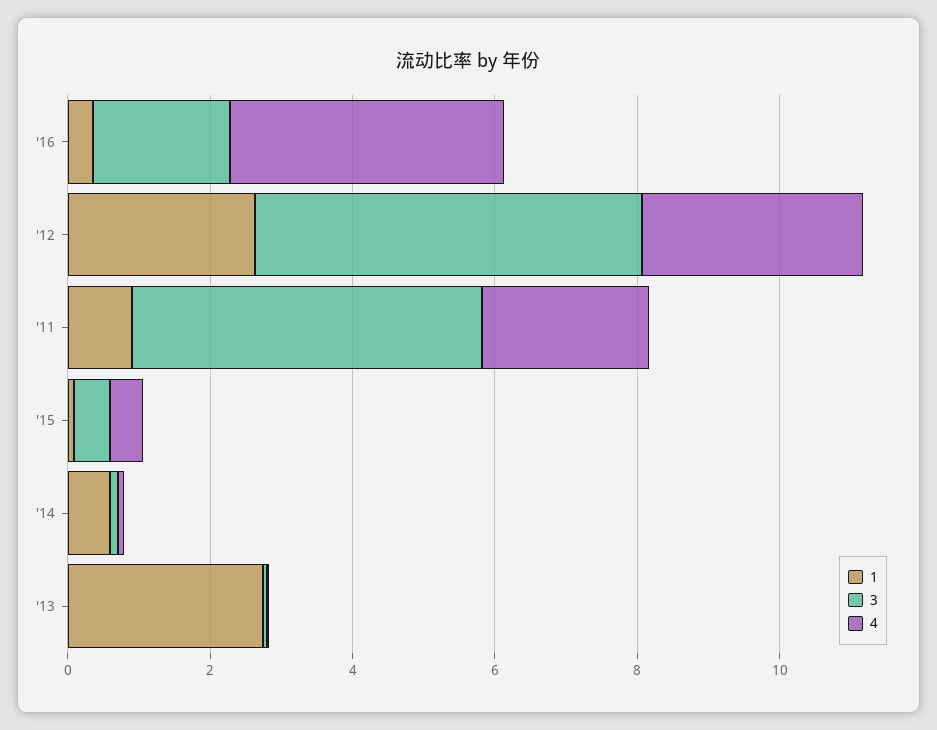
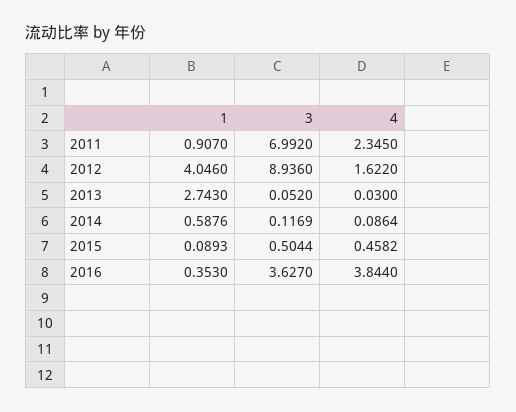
3, '16: 2 -> 3.627
1, '12: 2.5 -> 4.046
3, '12: 5.5 -> 8.936
4, '12: 3 -> 1.622
3, '11: 5 -> 6.992

